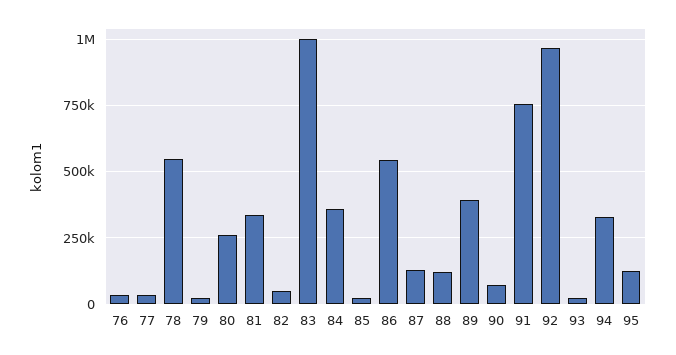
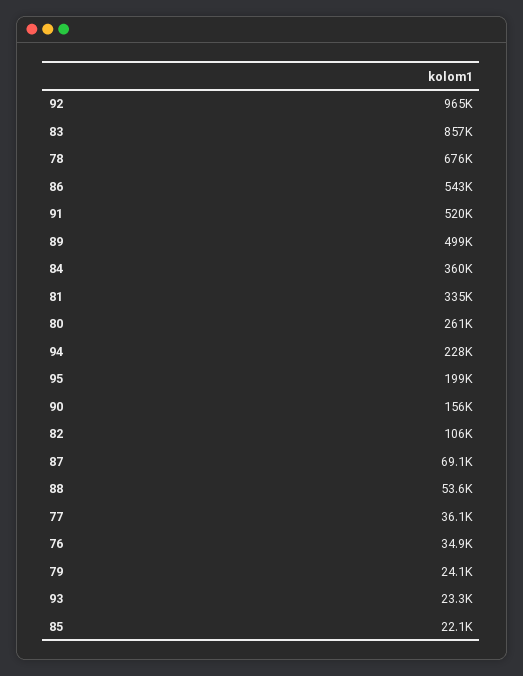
78: 550000 -> 676000
82: 50000 -> 106000
83: 1000000 -> 857000
87: 125000 -> 69100
88: 125000 -> 53600
89: 400000 -> 499000
90: 75000 -> 156000
91: 750000 -> 520000
94: 325000 -> 228000
95: 125000 -> 199000

